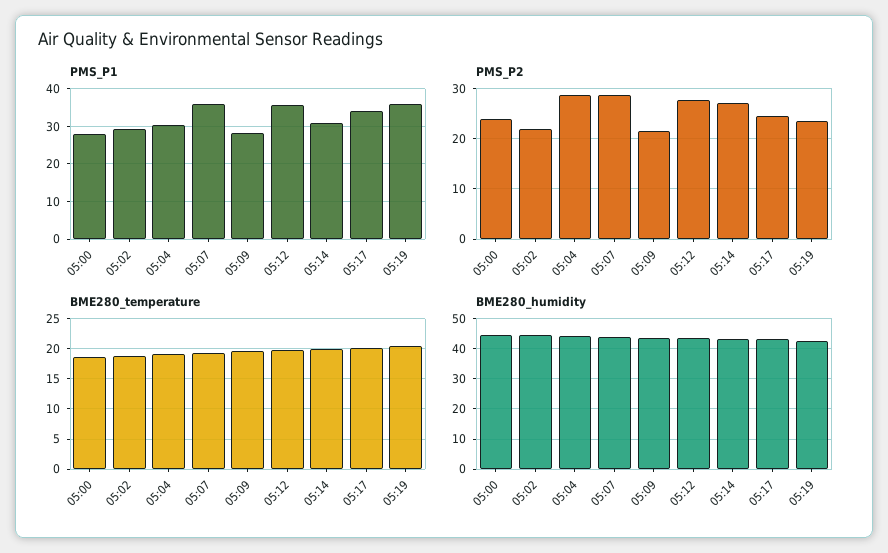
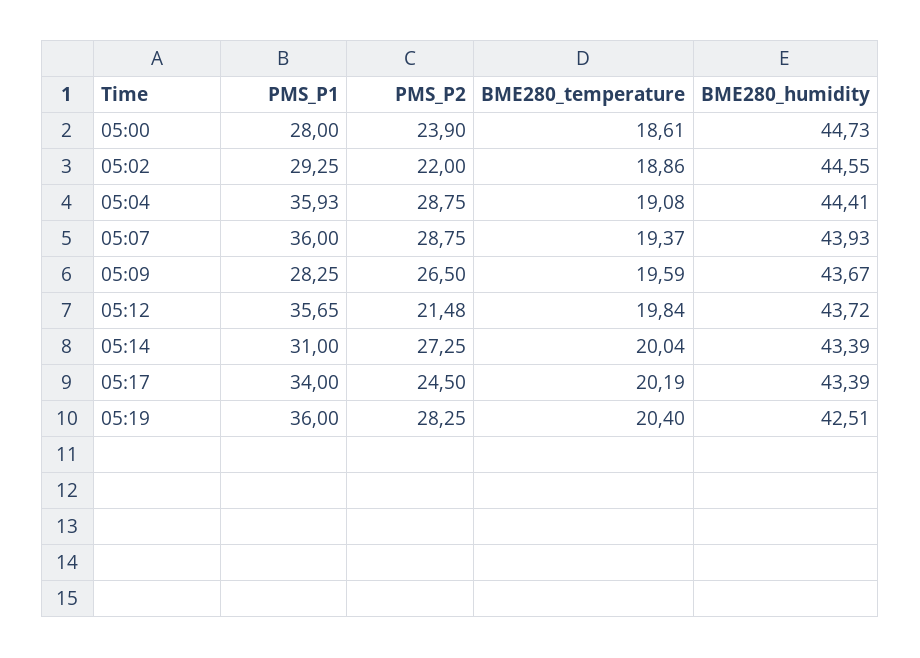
PMS_P1, 05:04: 30 -> 35.93
PMS_P2, 05:09: 22 -> 26.5
PMS_P2, 05:12: 28 -> 21.48
PMS_P2, 05:19: 24 -> 28.25

